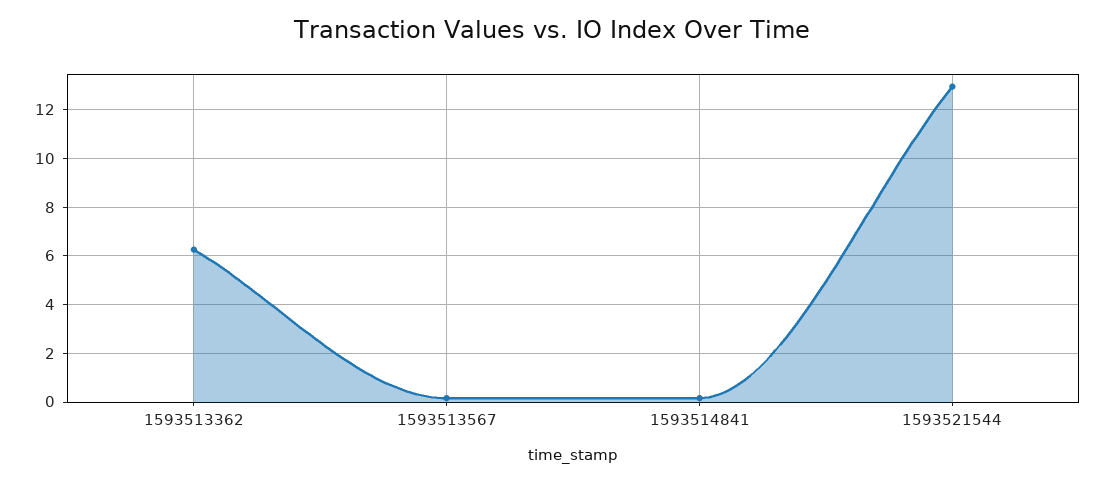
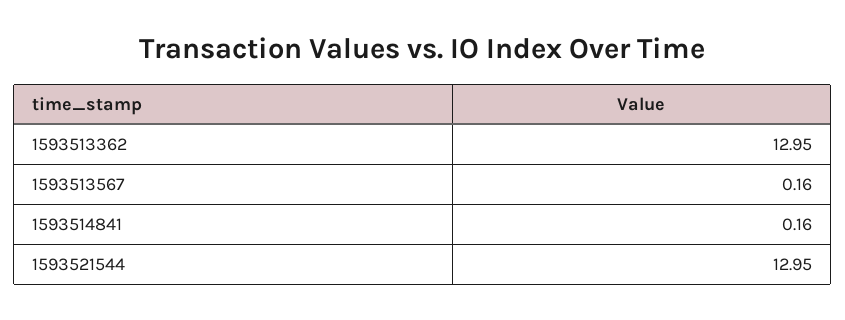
1593513362: 6.25 -> 12.95

